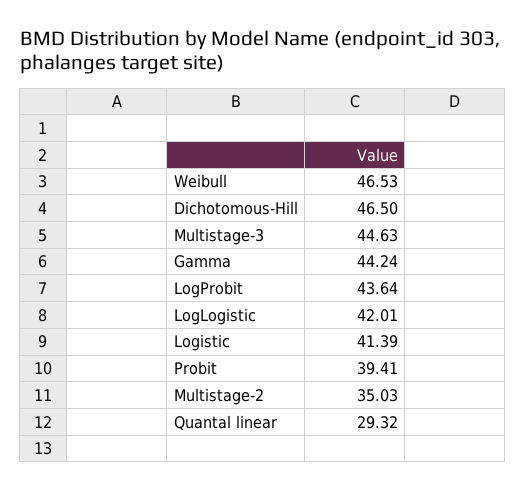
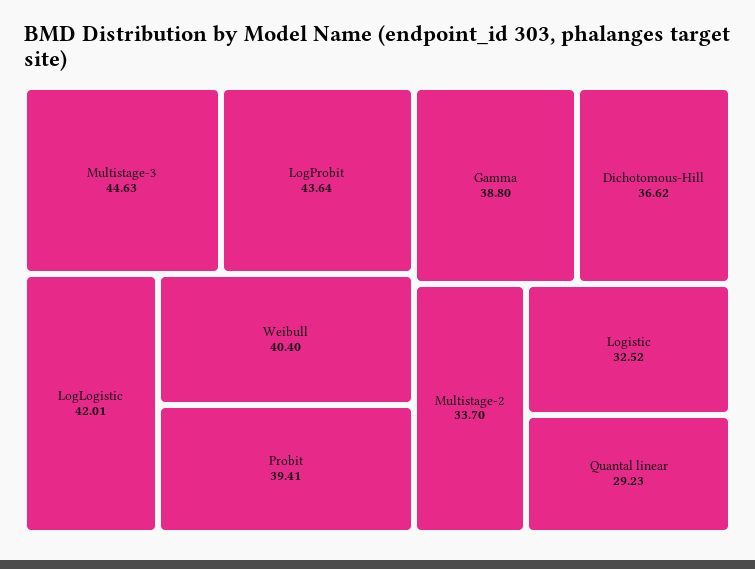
Weibull: 46.53 -> 40.4
Dichotomous-Hill: 46.5 -> 36.62
Gamma: 44.24 -> 38.8
Logistic: 41.39 -> 32.52
Multistage-2: 35.03 -> 33.7
Quantal linear: 29.32 -> 29.23

